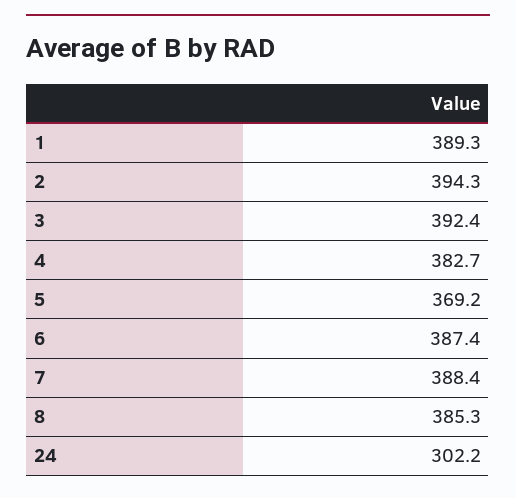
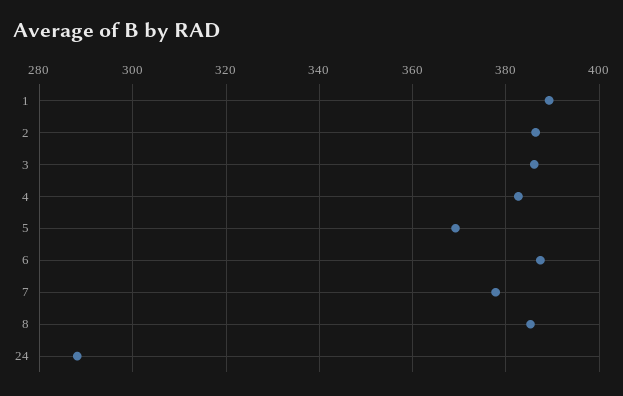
2: 394.3 -> 386
3: 392.4 -> 386
7: 388.4 -> 378
24: 302.2 -> 288

